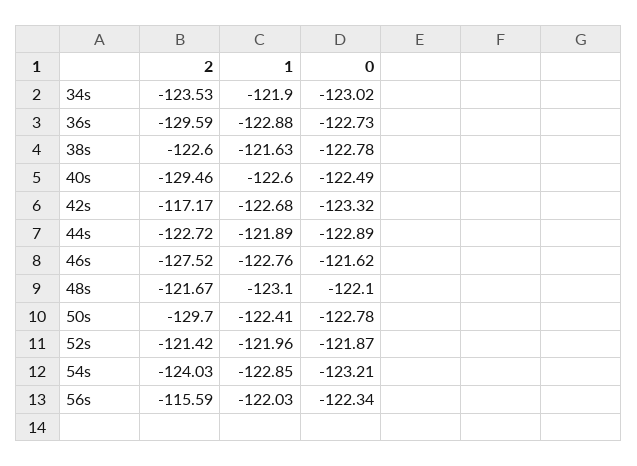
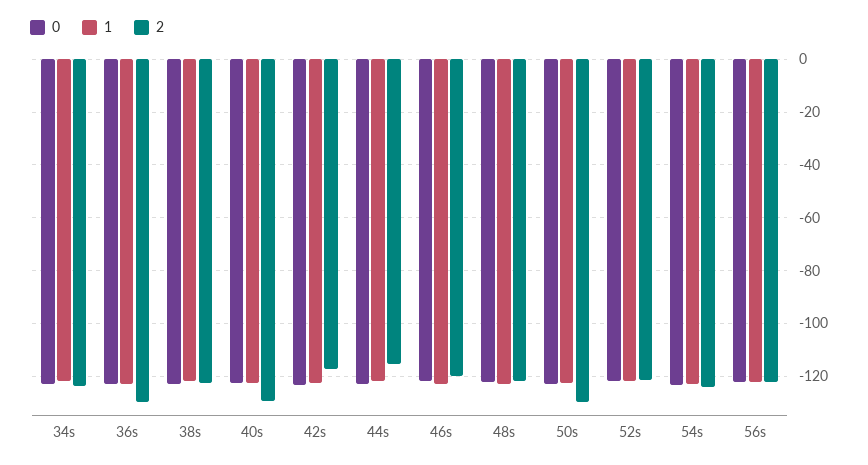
2, 44s: -122.72 -> -115
2, 46s: -127.52 -> -120
2, 56s: -115.59 -> -122.5

